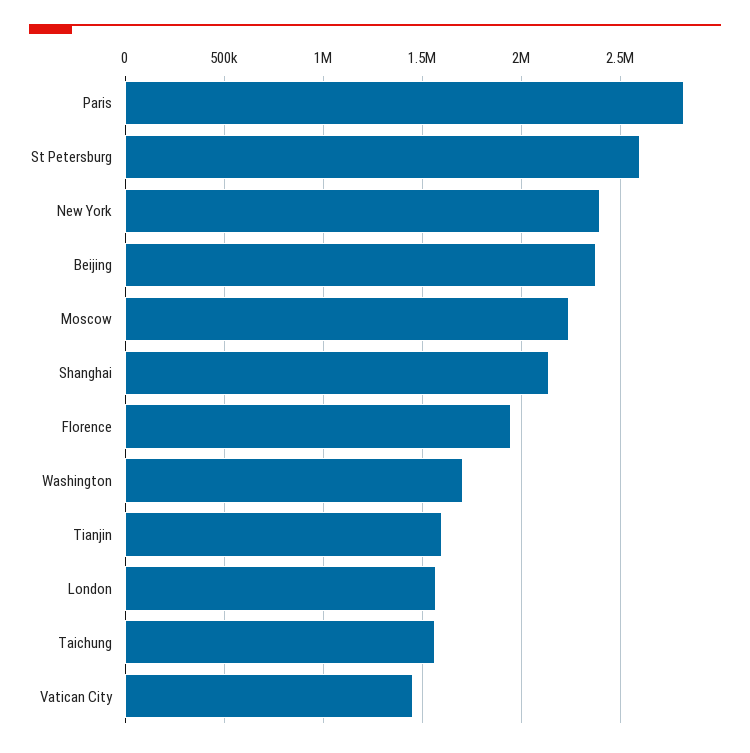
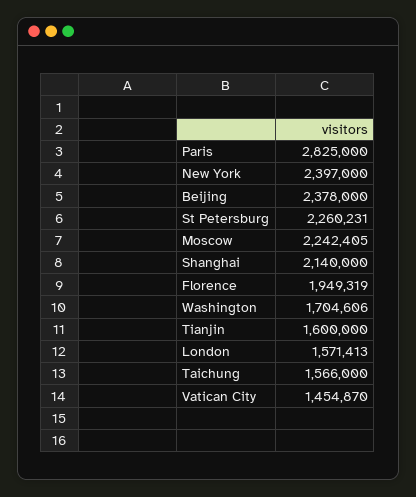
St Petersburg: 2600000 -> 2260231

